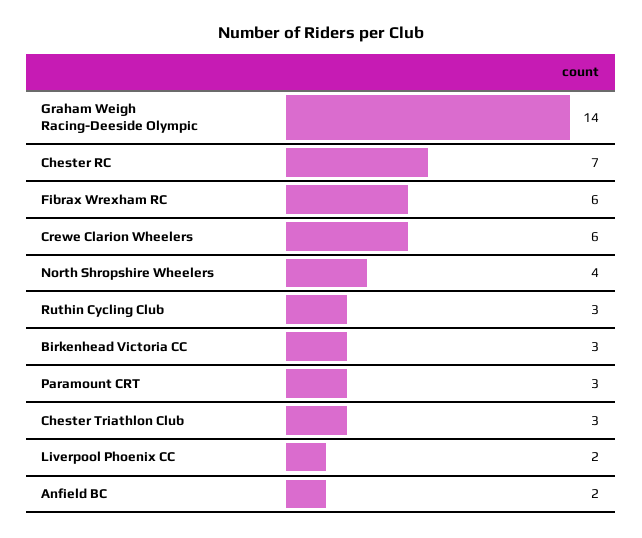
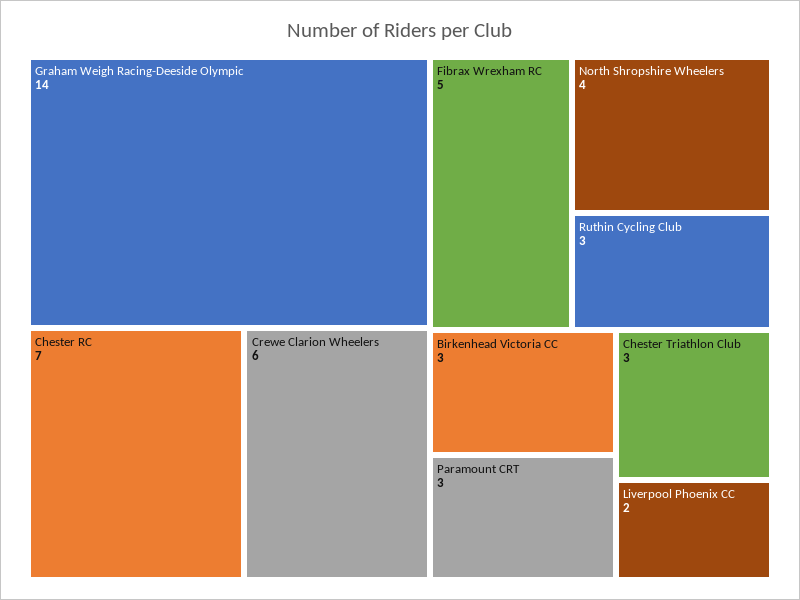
Fibrax Wrexham RC: 6 -> 5
Anfield BC: 2 -> none

